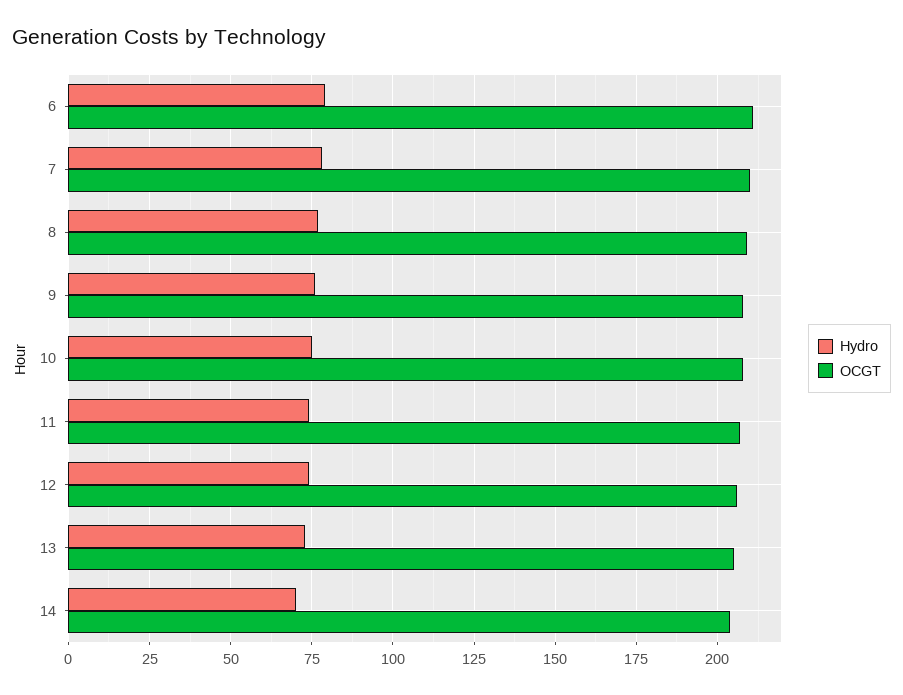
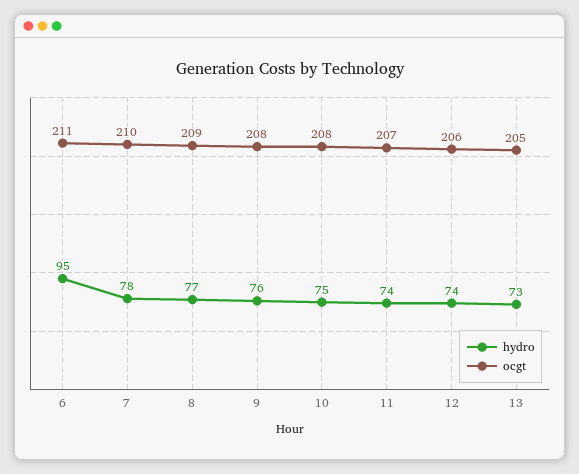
Hydro, 6: 80 -> 95
Hydro, 14: 70 -> none
OCGT, 14: 205 -> none

